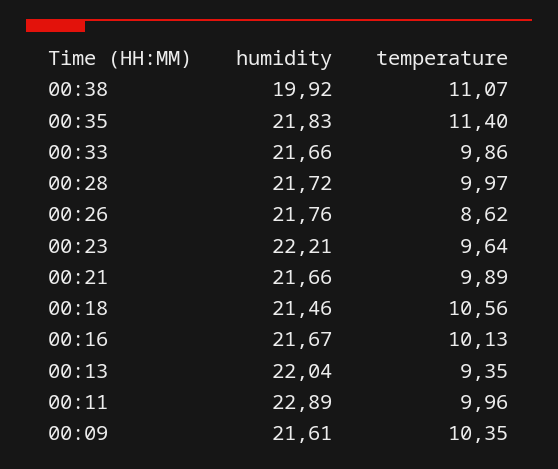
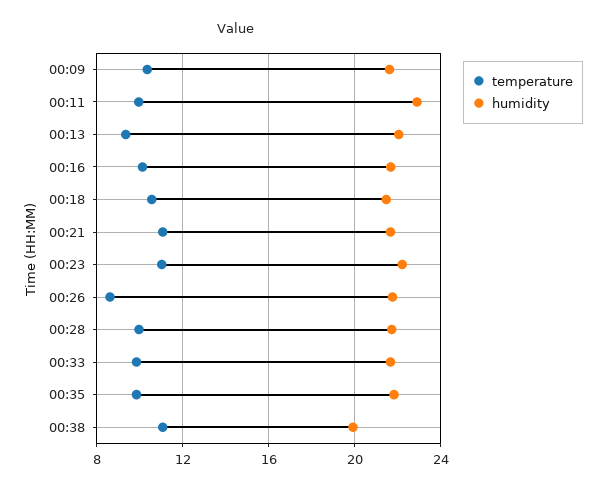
temperature, 00:35: 11.4 -> 10
temperature, 00:23: 9.64 -> 11
temperature, 00:21: 9.89 -> 11

